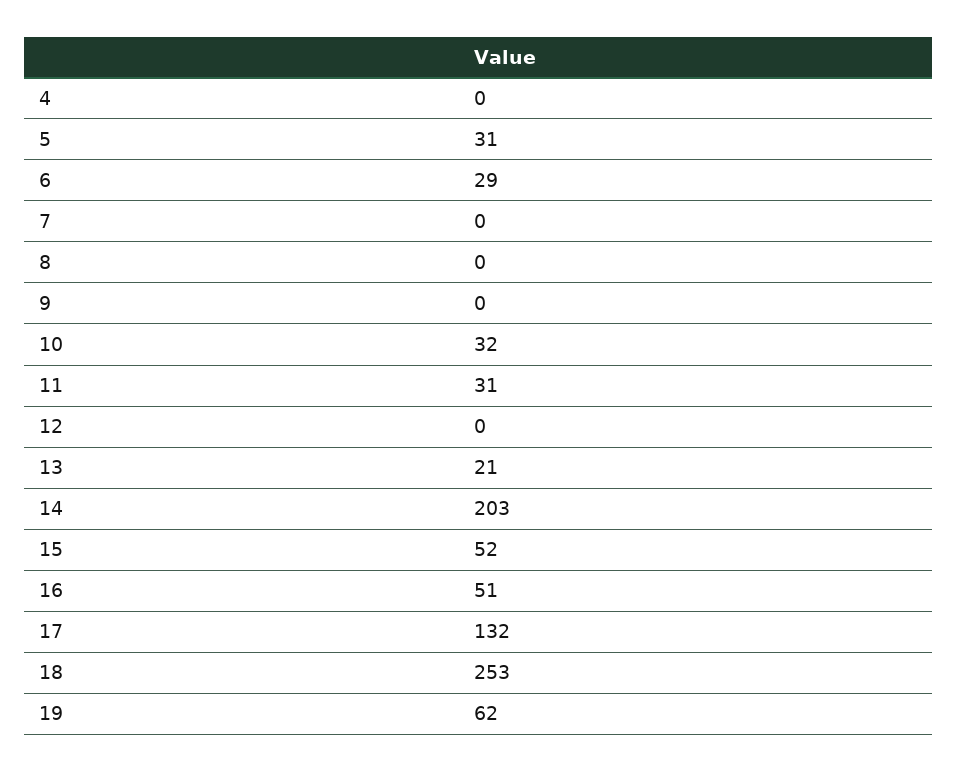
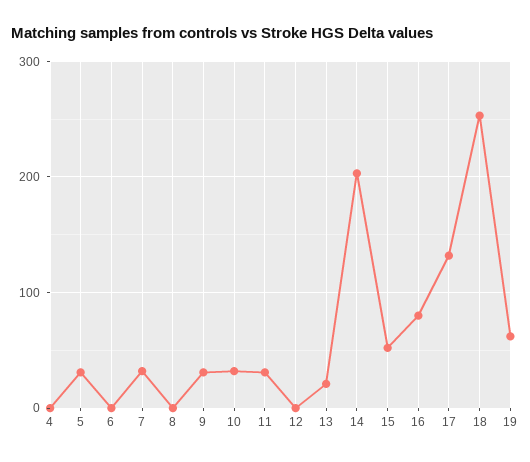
6: 29 -> 0
7: 0 -> 30
9: 0 -> 30
16: 51 -> 80

